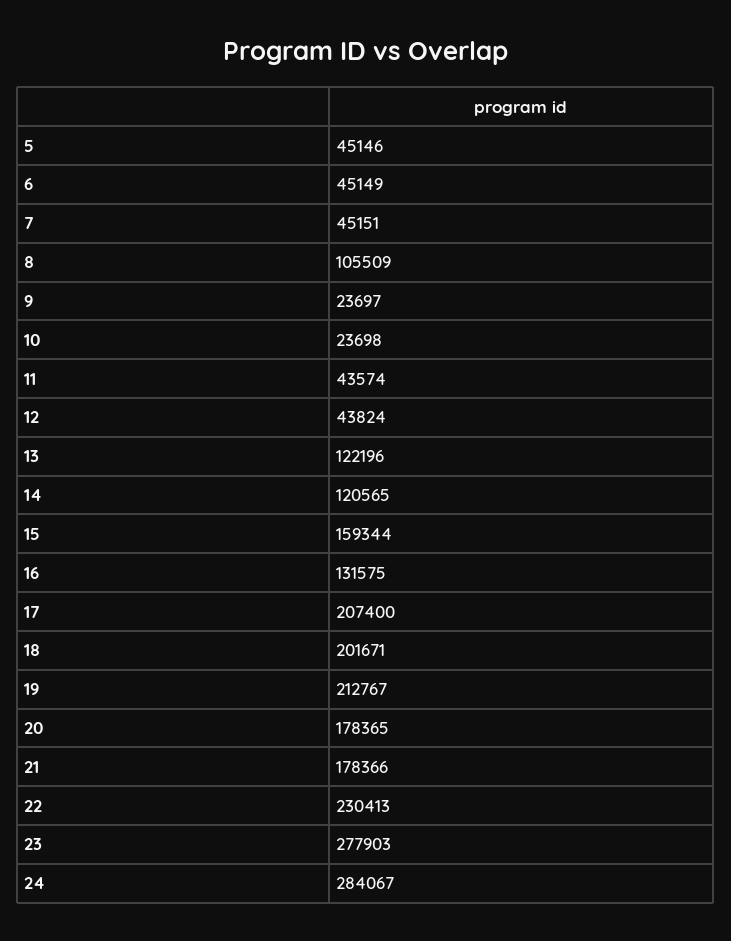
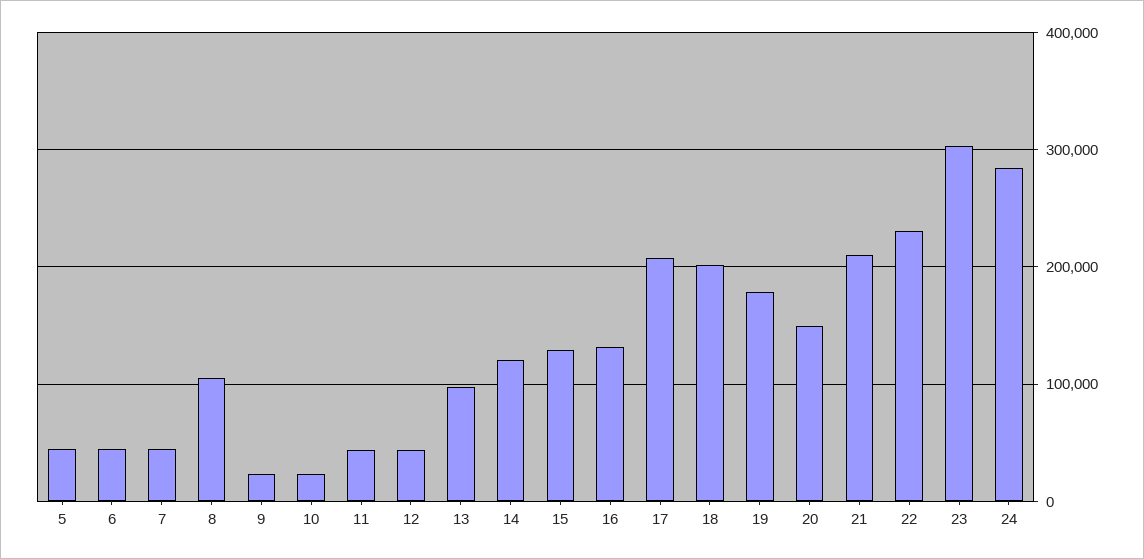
13: 122196 -> 100000
15: 159344 -> 130000
19: 212767 -> 180000
20: 178365 -> 150000
21: 178366 -> 210000
23: 277903 -> 300000

